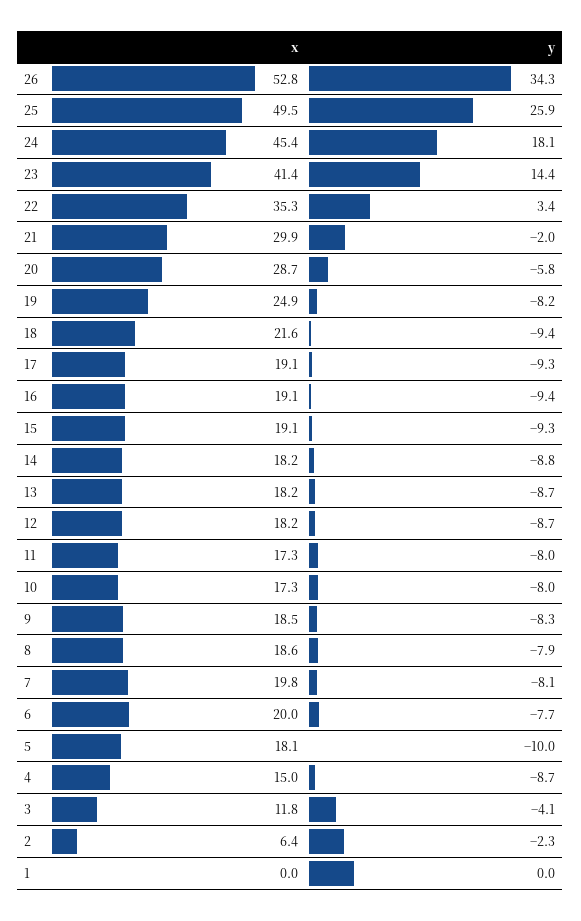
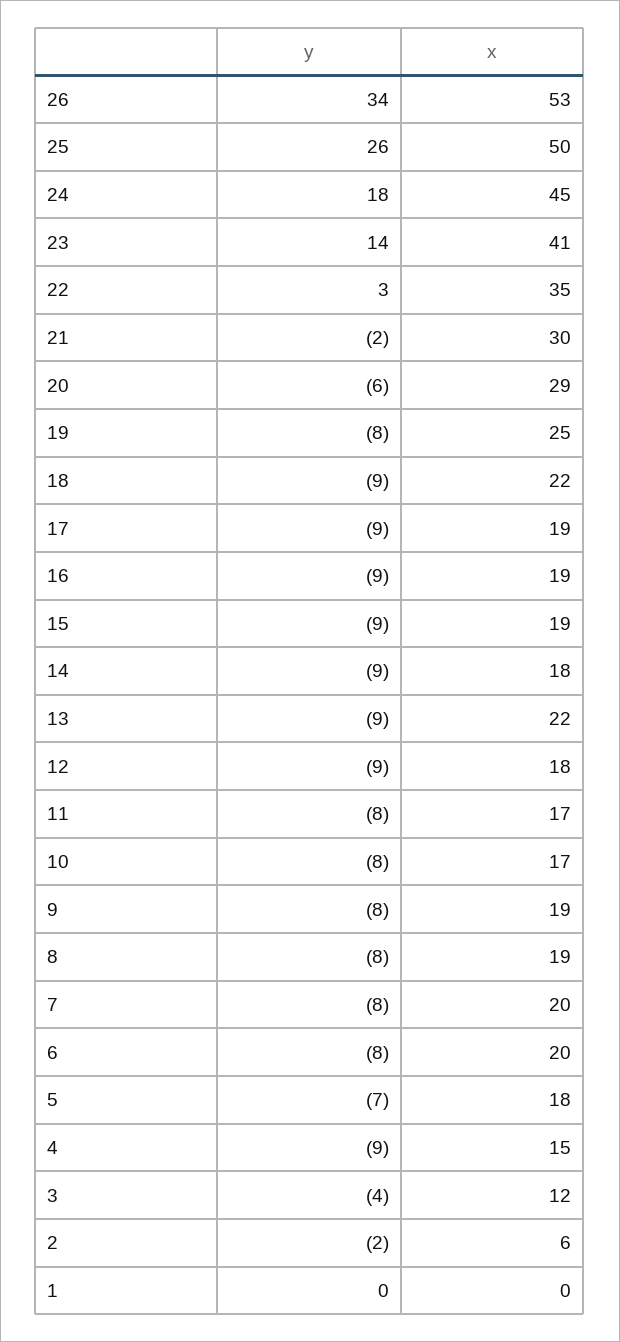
x, 13: 18.2 -> 22
y, 5: -10 -> -7

